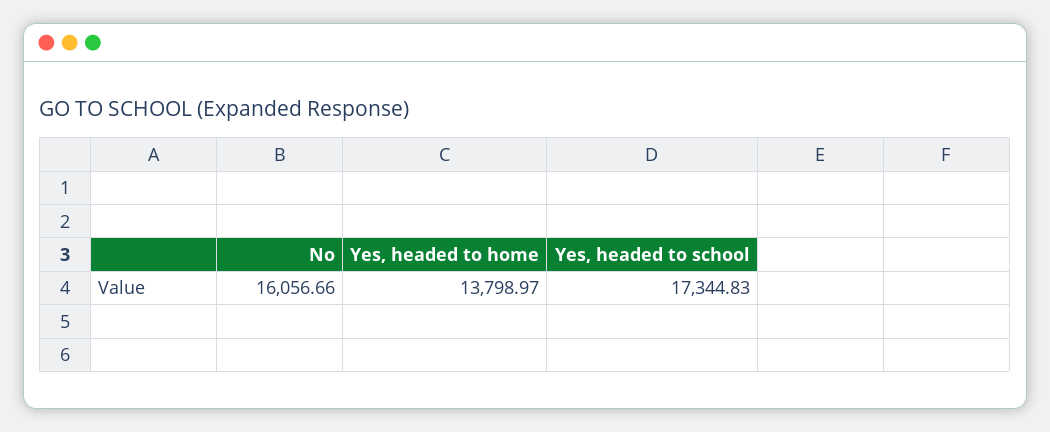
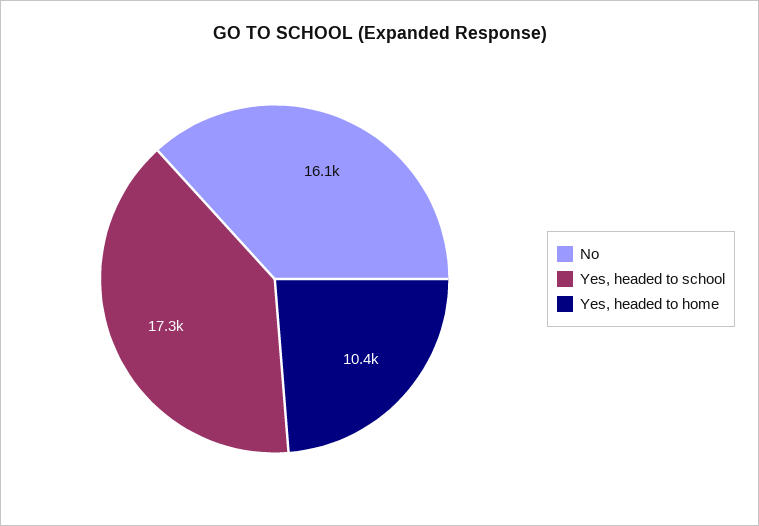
Yes, headed to home: 13798.97 -> 10400

